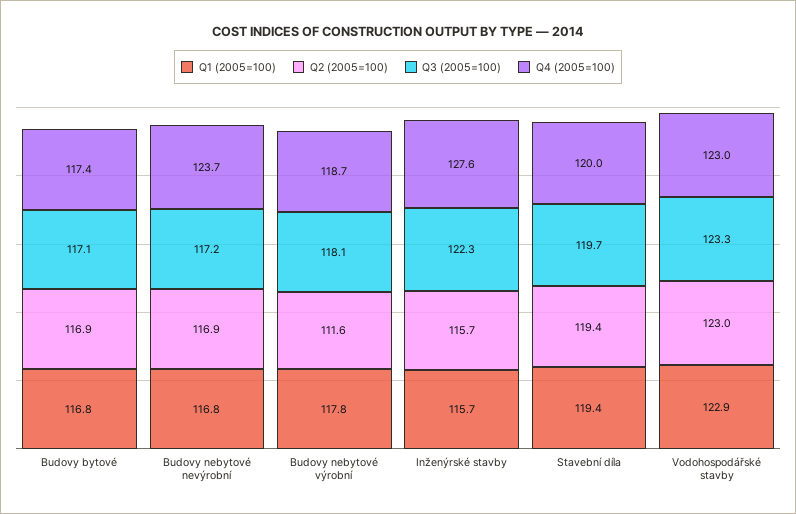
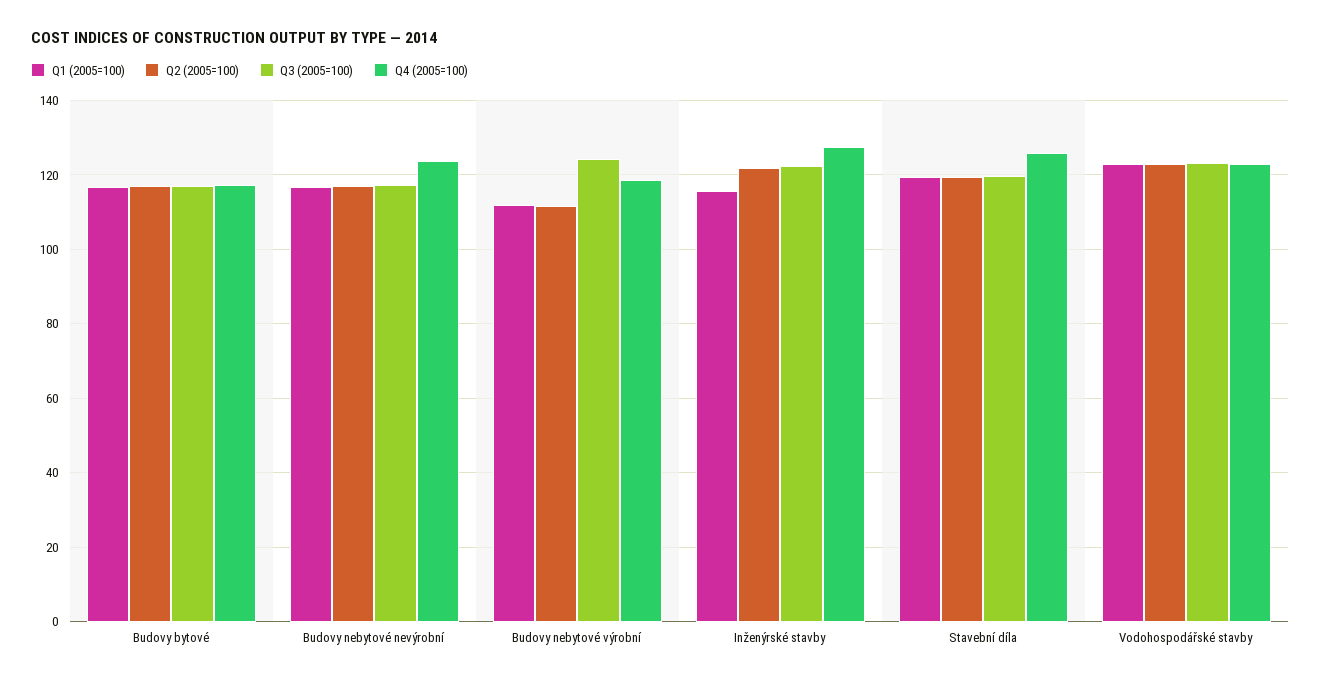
Q1 (2005=100), Budovy nebytové výrobní: 117.8 -> 112
Q3 (2005=100), Budovy nebytové výrobní: 118.1 -> 124
Q2 (2005=100), Inženýrské stavby: 115.7 -> 122
Q4 (2005=100), Stavební díla: 120 -> 126

